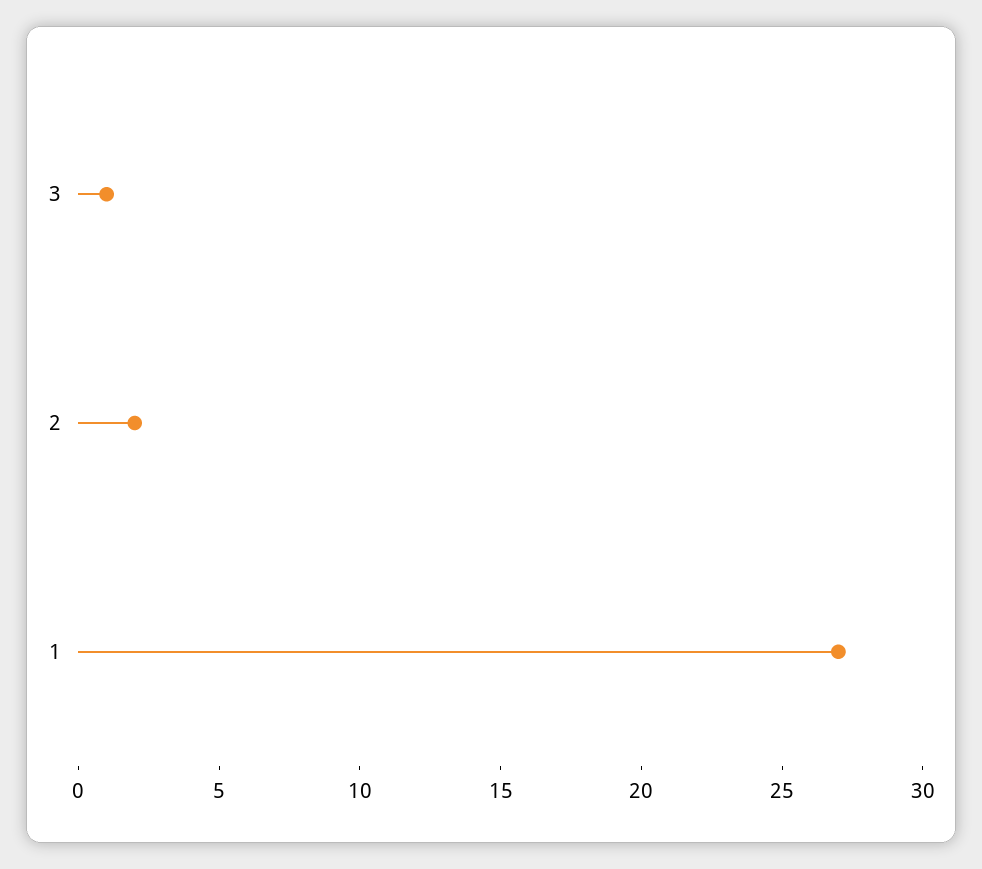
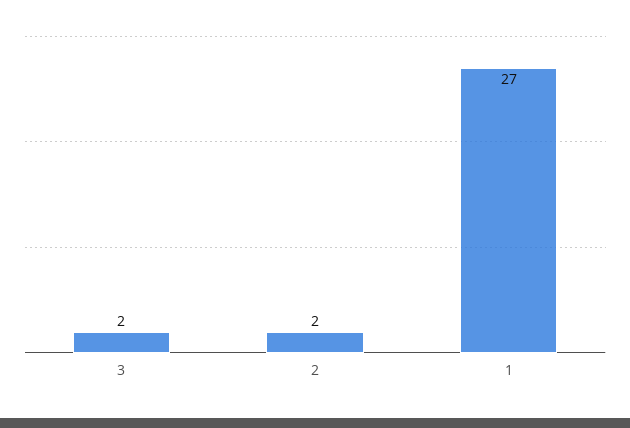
3: 1 -> 2

